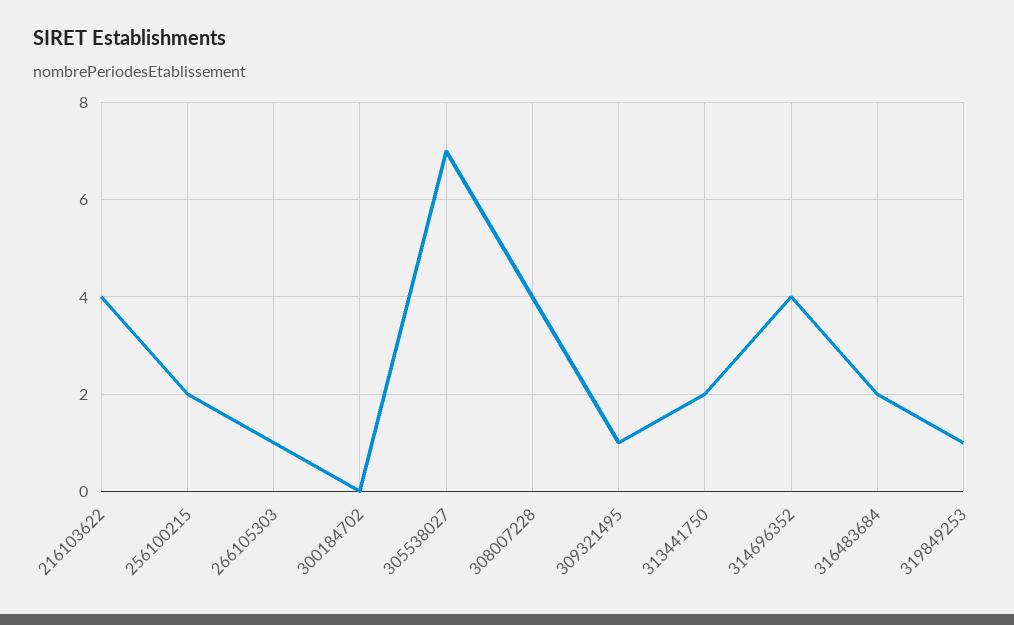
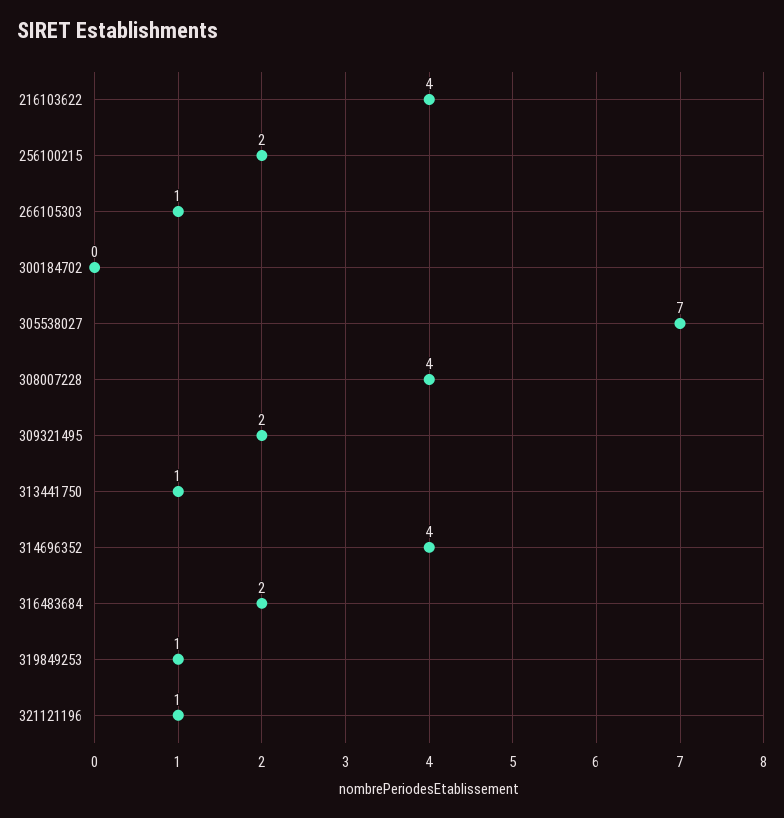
309321495: 1 -> 2
313441750: 2 -> 1
321121196: none -> 1

